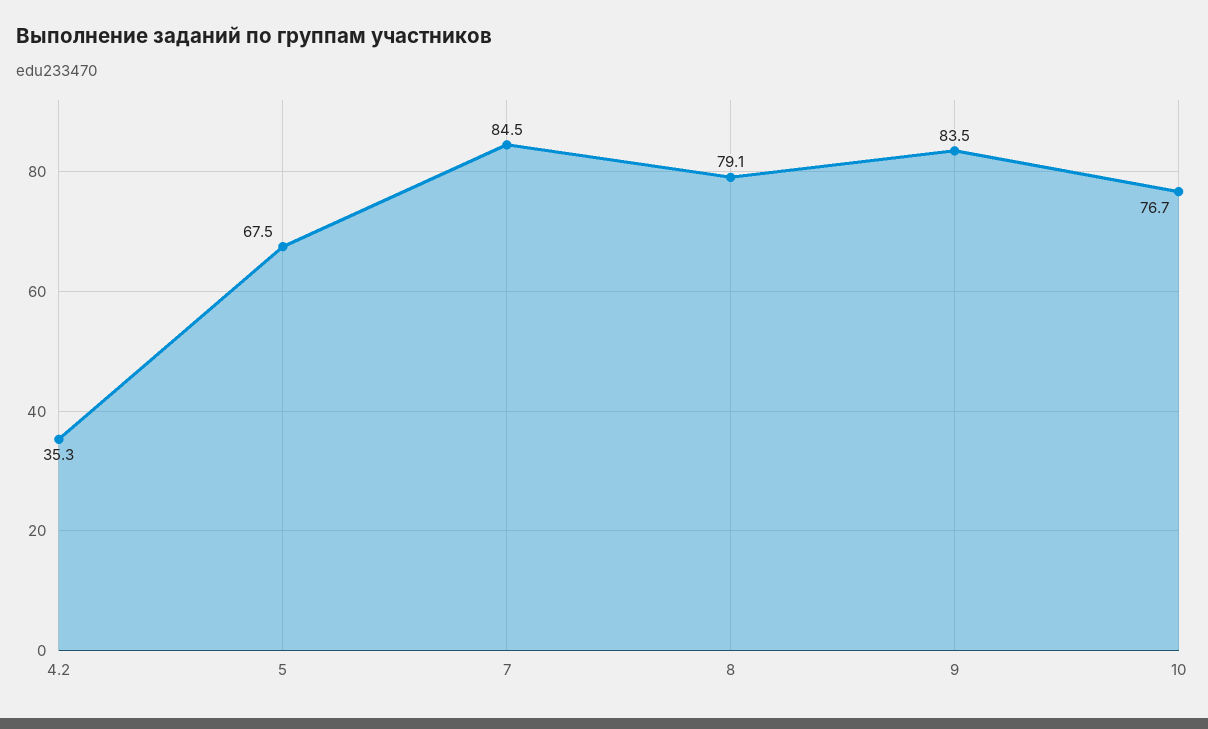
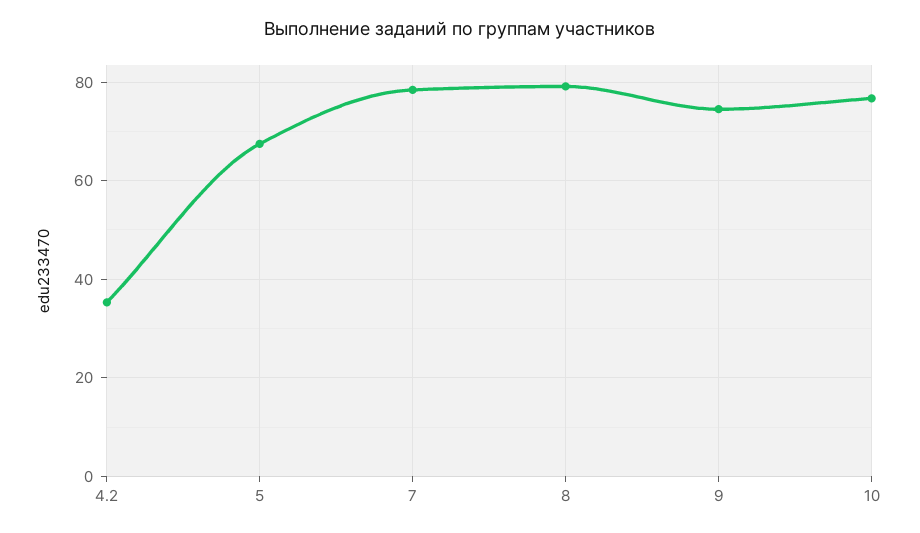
7: 84.5 -> 78
9: 83.5 -> 74

